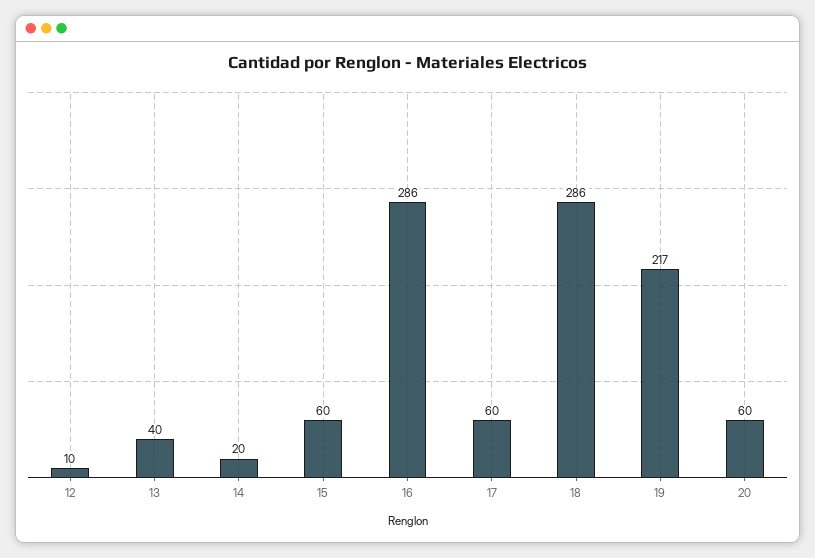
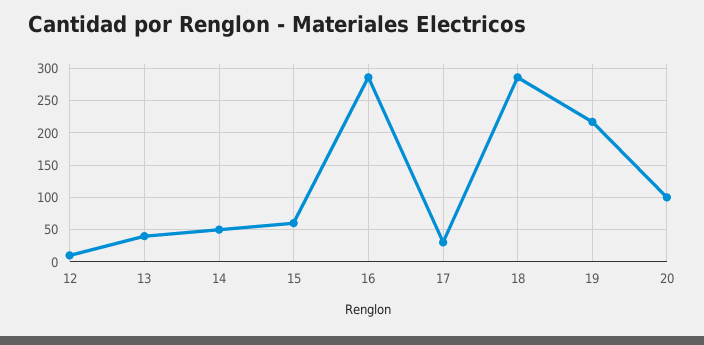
14: 20 -> 50
17: 60 -> 30
20: 60 -> 100

